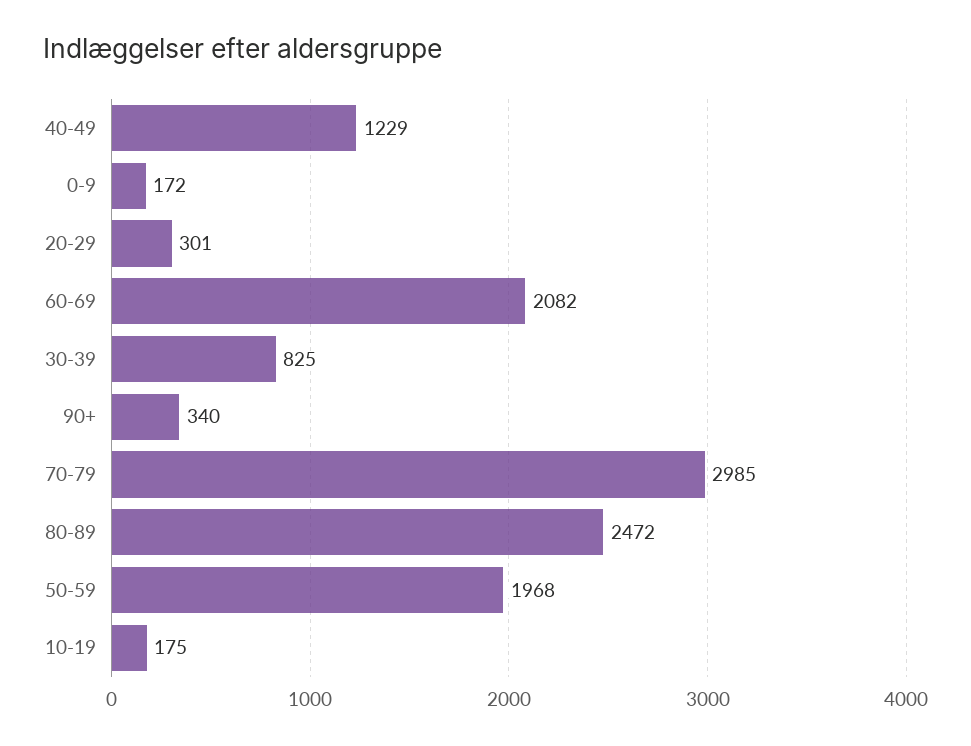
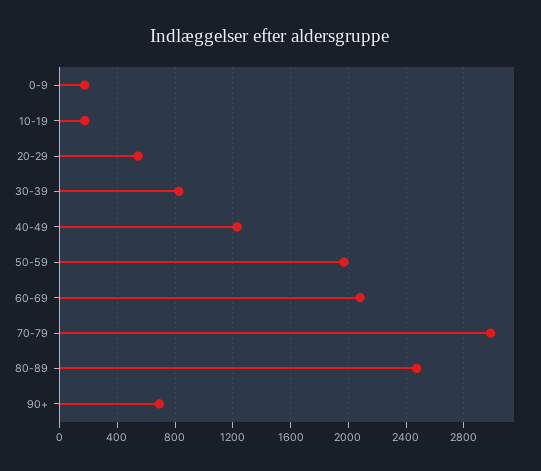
20-29: 301 -> 550
90+: 340 -> 700

